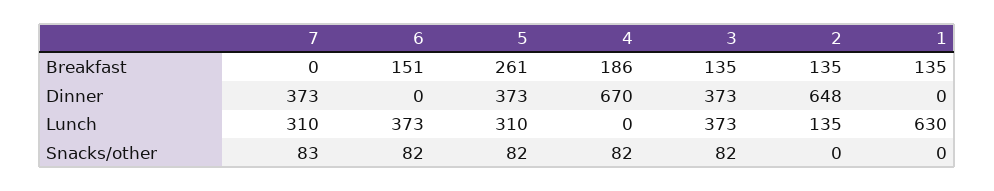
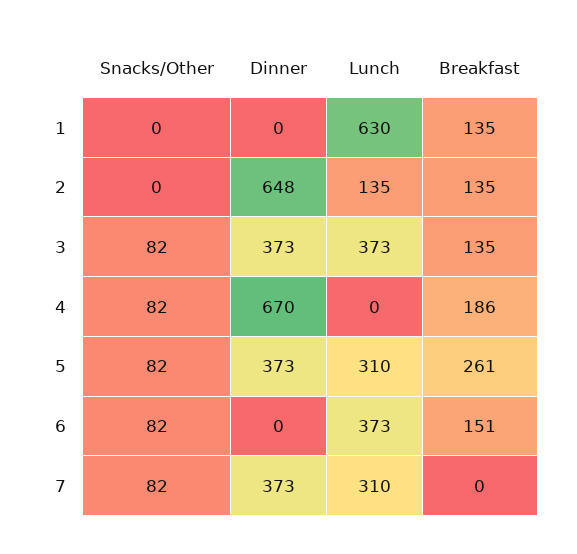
7, Snacks/other: 83 -> 82

